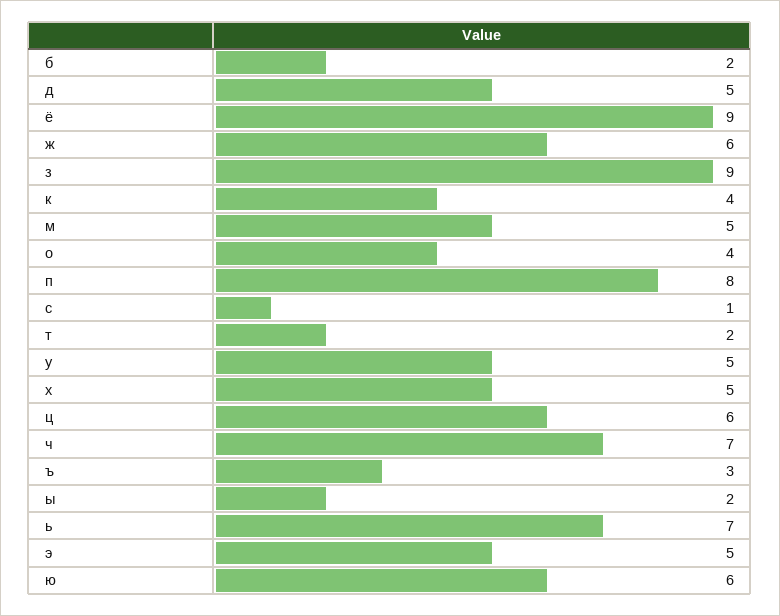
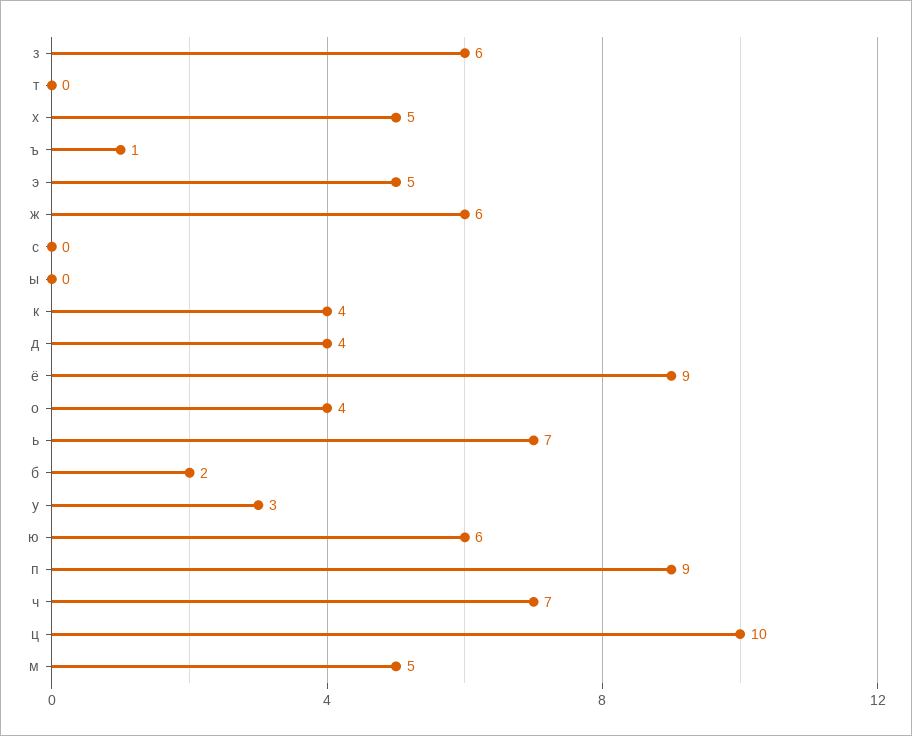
д: 5 -> 4
з: 9 -> 6
п: 8 -> 9
с: 1 -> 0
т: 2 -> 0
у: 5 -> 3
ц: 6 -> 10
ъ: 3 -> 1
ы: 2 -> 0

